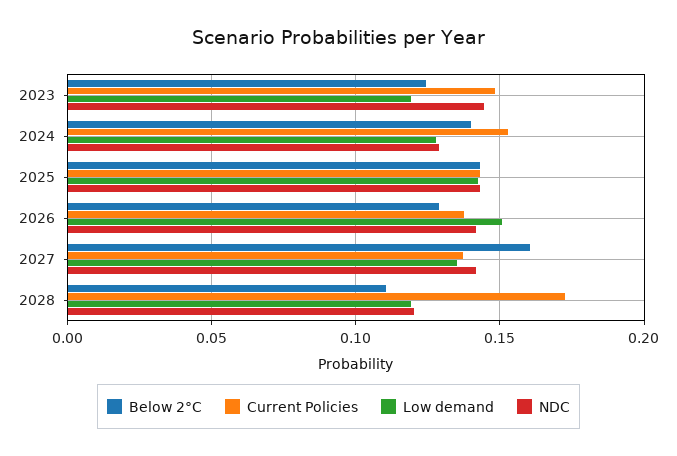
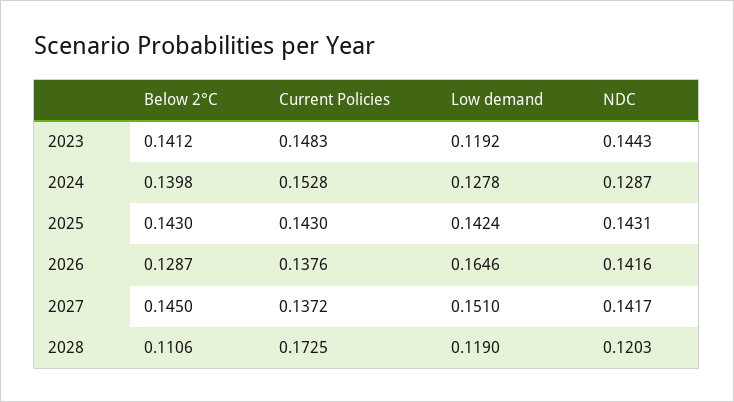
Below 2°C, 2023: 0.125 -> 0.1412
Low demand, 2026: 0.15 -> 0.1646
Below 2°C, 2027: 0.16 -> 0.145
Low demand, 2027: 0.135 -> 0.151

